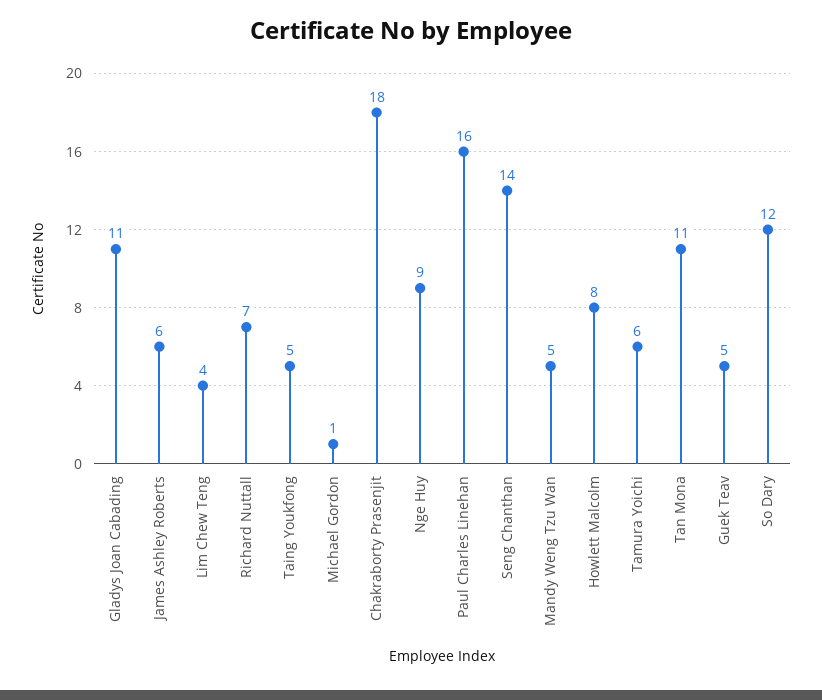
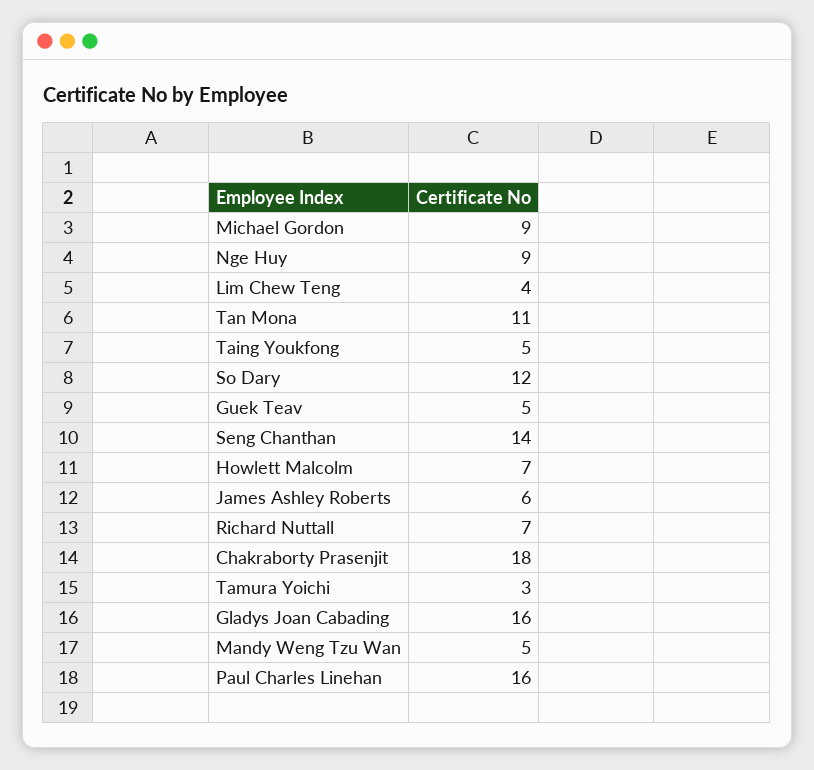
Gladys Joan Cabading: 11 -> 16
Michael Gordon: 1 -> 9
Howlett Malcolm: 8 -> 7
Tamura Yoichi: 6 -> 3

